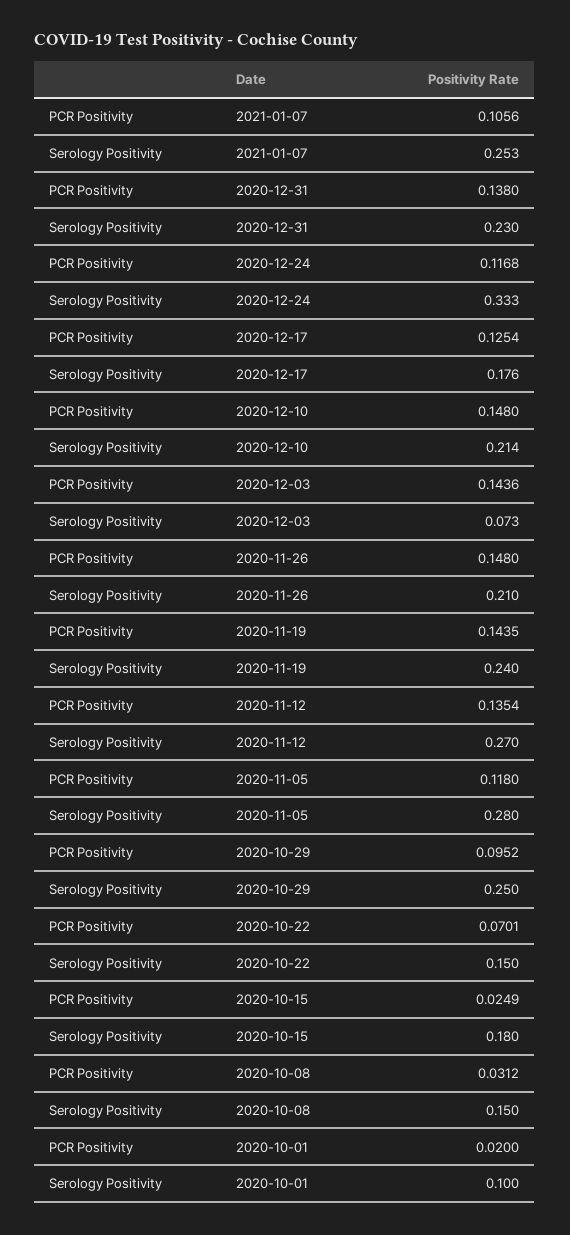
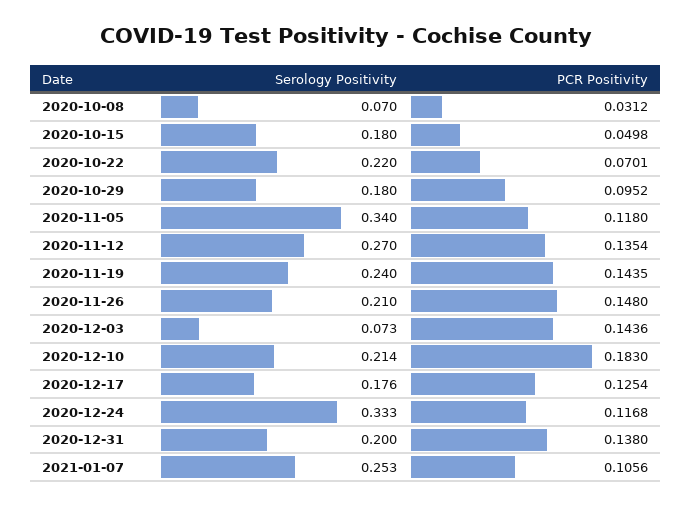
Serology Positivity, 2020-12-31: 0.23 -> 0.2
PCR Positivity, 2020-12-10: 0.148 -> 0.183
Serology Positivity, 2020-11-05: 0.28 -> 0.34
Serology Positivity, 2020-10-29: 0.25 -> 0.18
Serology Positivity, 2020-10-22: 0.15 -> 0.22
PCR Positivity, 2020-10-15: 0.0249 -> 0.0498
Serology Positivity, 2020-10-08: 0.15 -> 0.07
PCR Positivity, 2020-10-01: 0.02 -> none
Serology Positivity, 2020-10-01: 0.1 -> none

